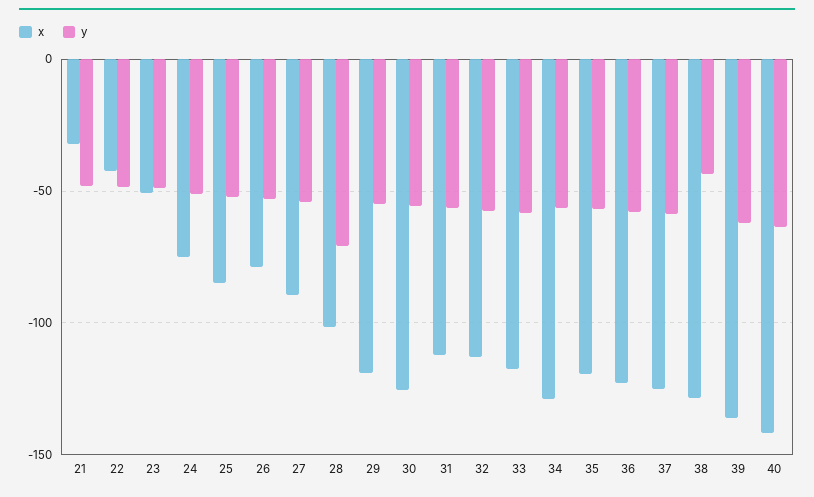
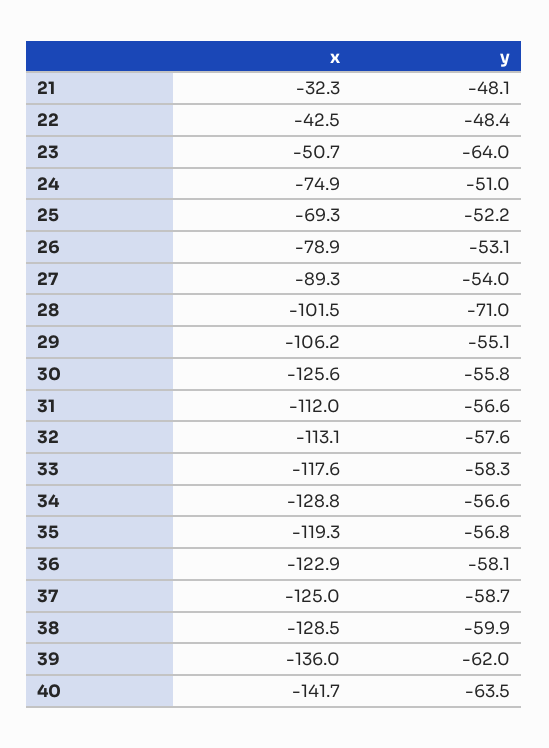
y, 23: -50 -> -64
x, 25: -85 -> -69.3
x, 29: -120 -> -106.2
y, 38: -45 -> -59.9

